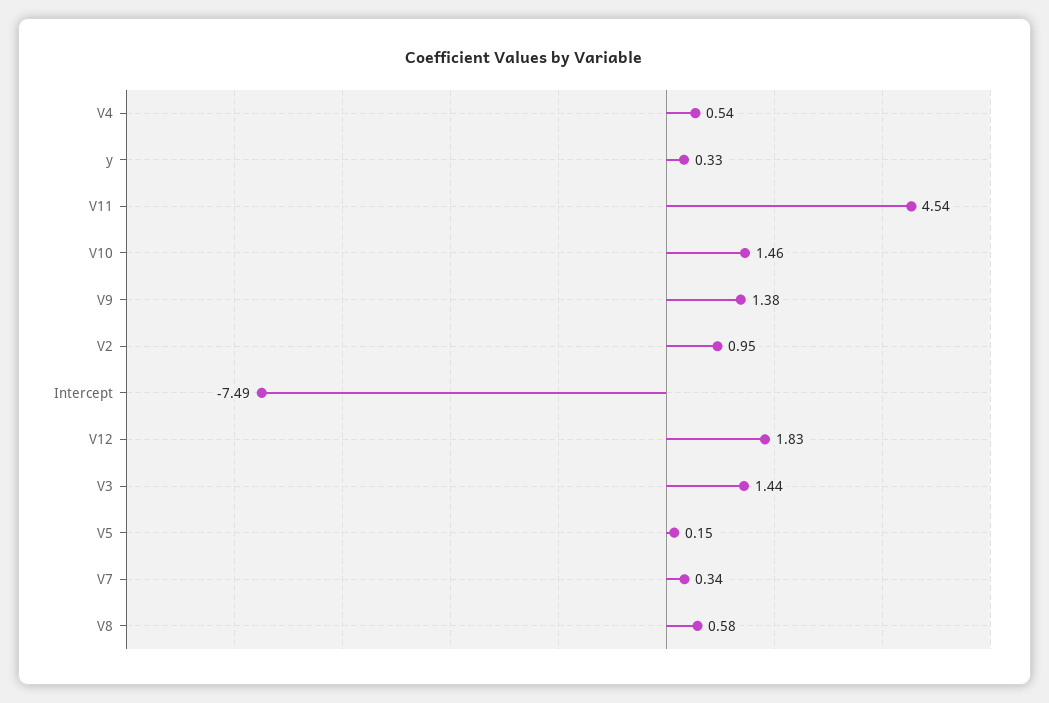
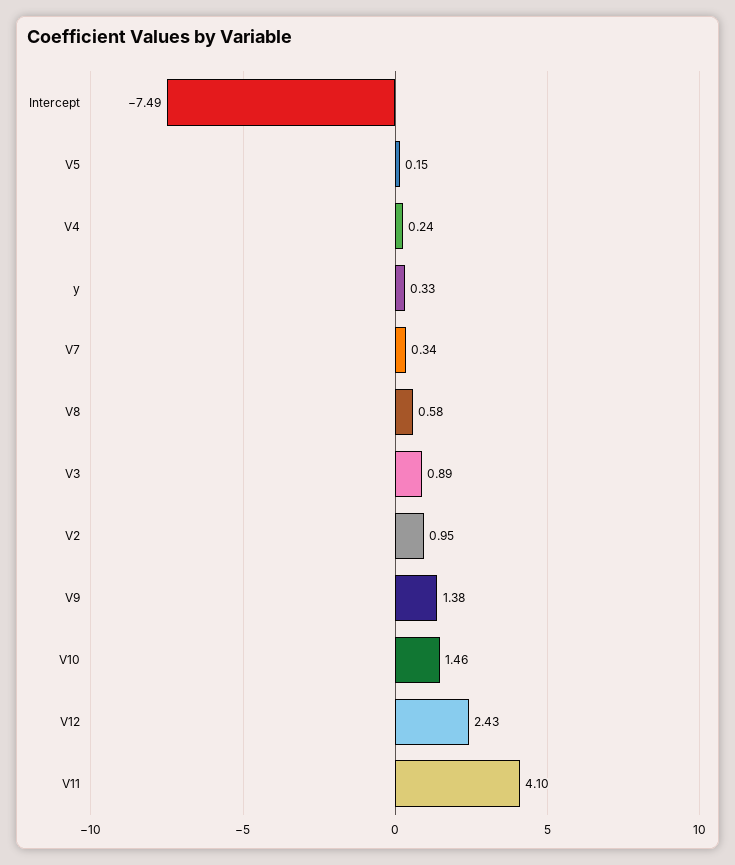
V4: 0.54 -> 0.24
V11: 4.54 -> 4.1
V12: 1.83 -> 2.43
V3: 1.44 -> 0.89

